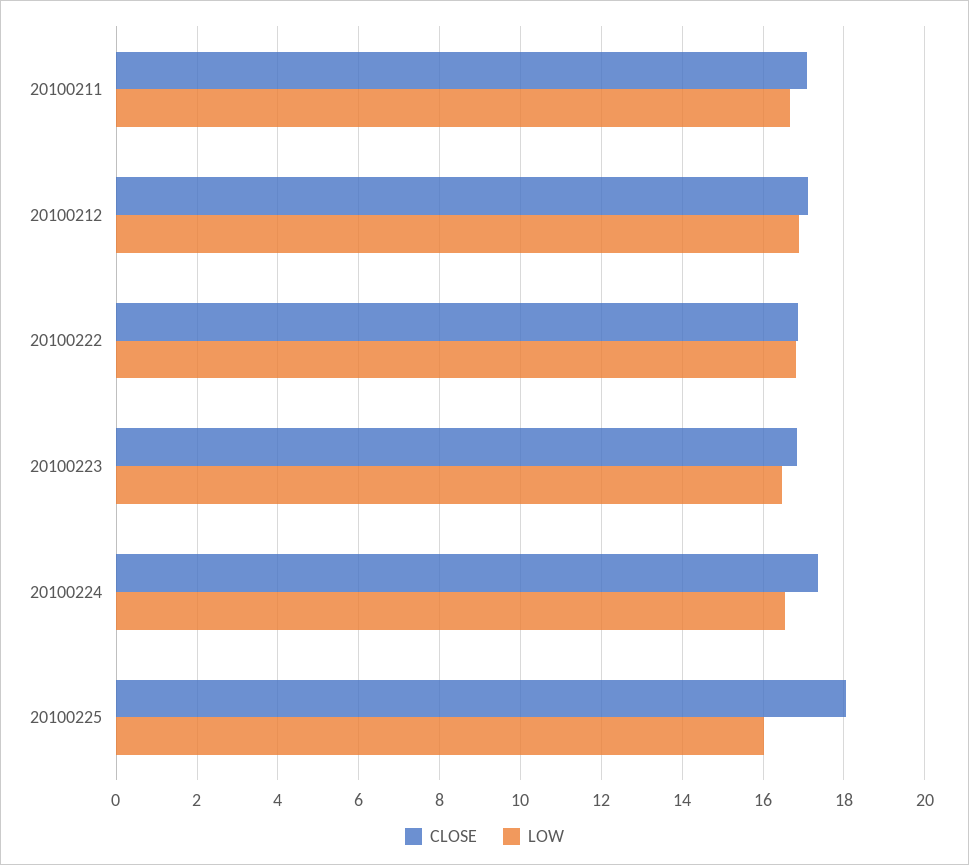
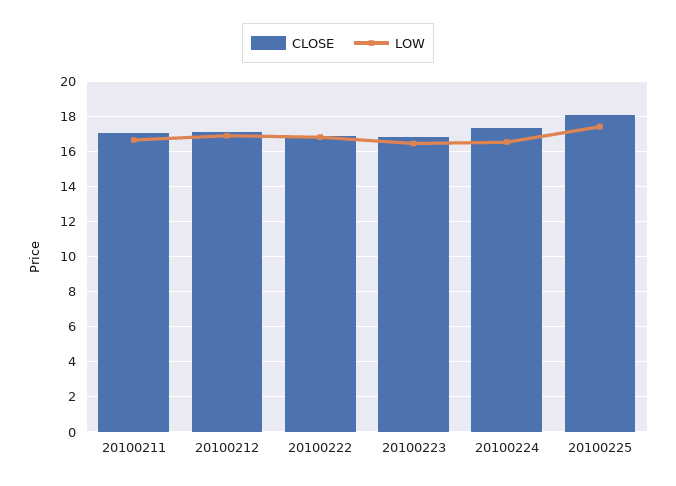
LOW, 20100225: 16 -> 17.5

